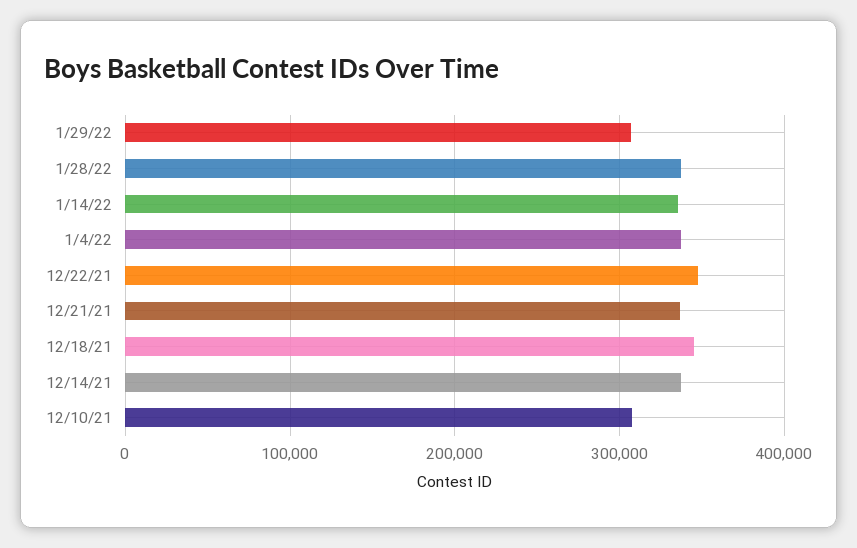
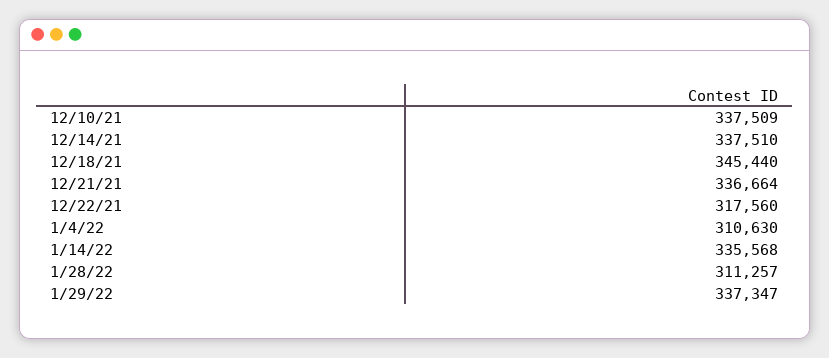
1/29/22: 310000 -> 337347
1/28/22: 340000 -> 311257
1/4/22: 340000 -> 310630
12/22/21: 350000 -> 317560
12/10/21: 310000 -> 337509

